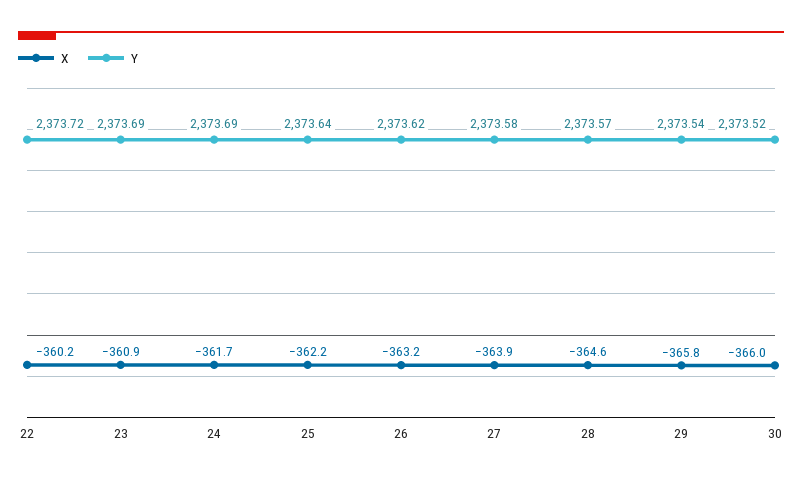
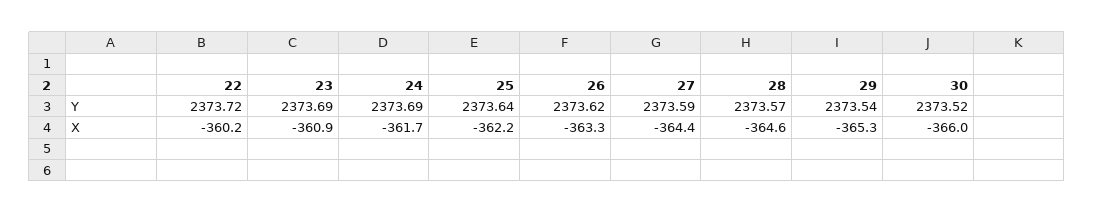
X, 26: -363.2 -> -363.3
X, 27: -363.9 -> -364.4
Y, 27: 2373.58 -> 2373.59
X, 29: -365.8 -> -365.3

